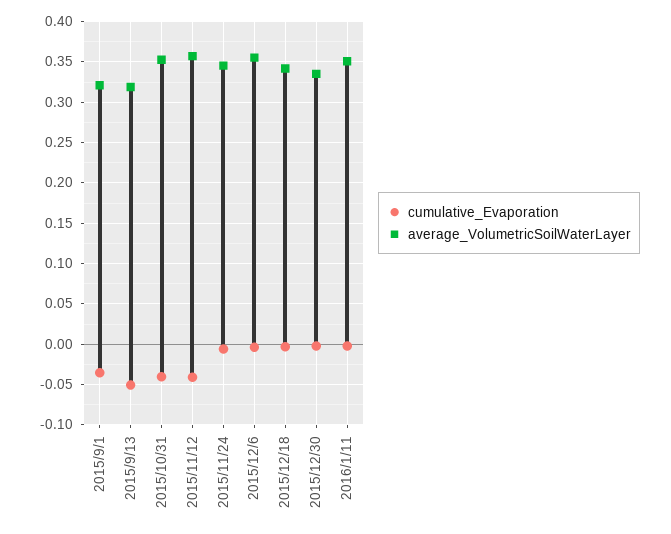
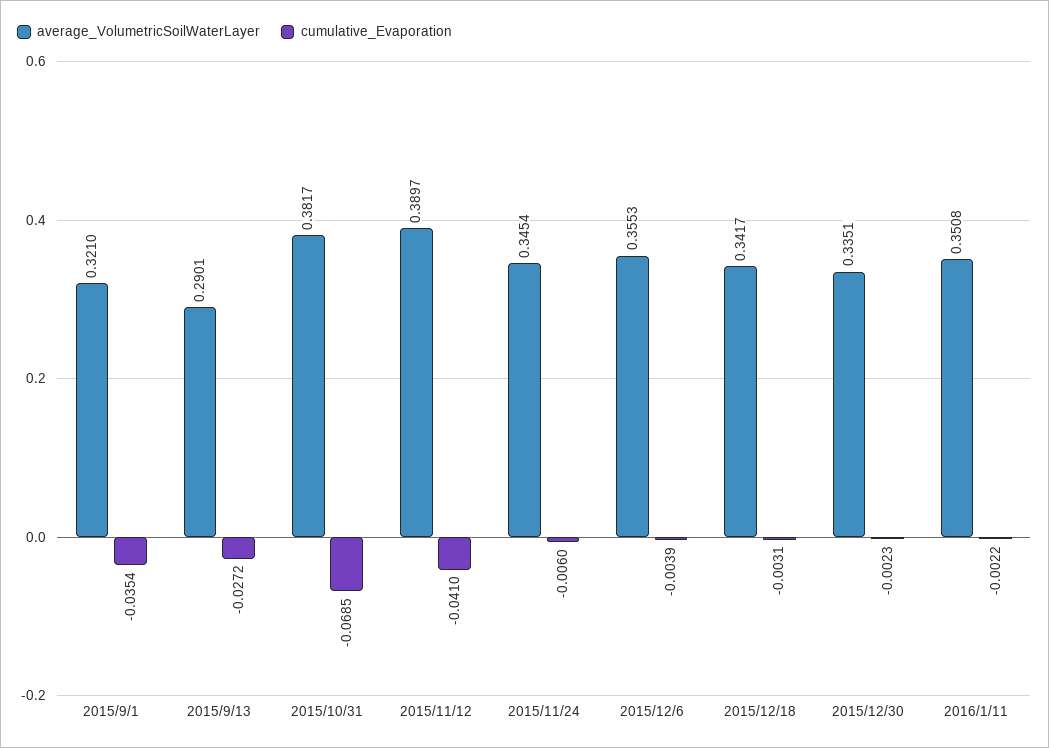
cumulative_Evaporation, 2015/9/13: -0.05 -> -0.0272
average_VolumetricSoilWaterLayer, 2015/9/13: 0.32 -> 0.2901
cumulative_Evaporation, 2015/10/31: -0.04 -> -0.0685
average_VolumetricSoilWaterLayer, 2015/10/31: 0.35 -> 0.3817
average_VolumetricSoilWaterLayer, 2015/11/12: 0.36 -> 0.3897

